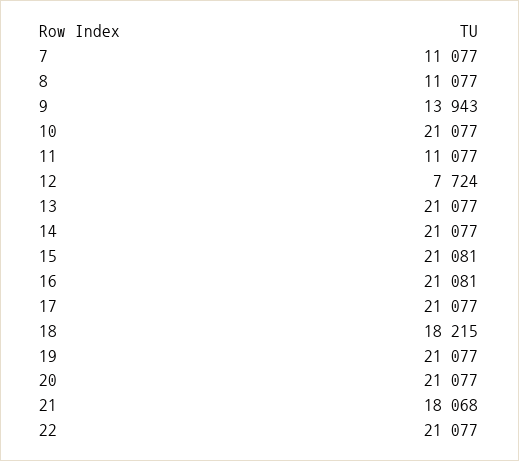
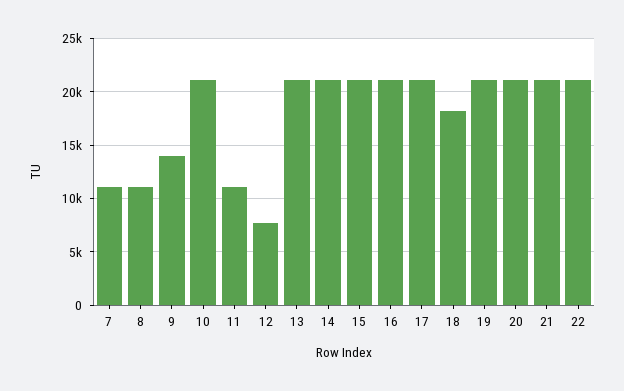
21: 18068 -> 21000

